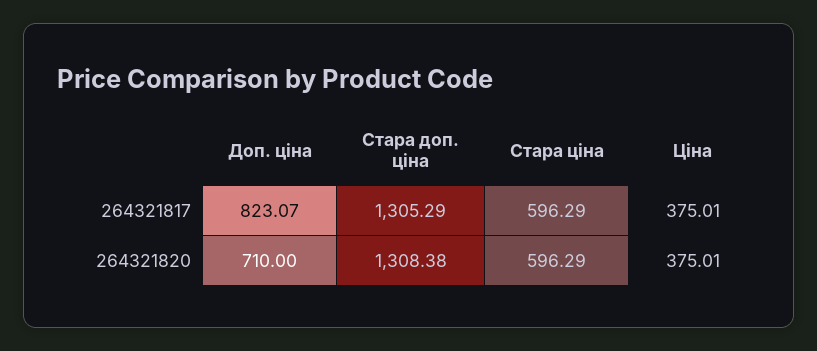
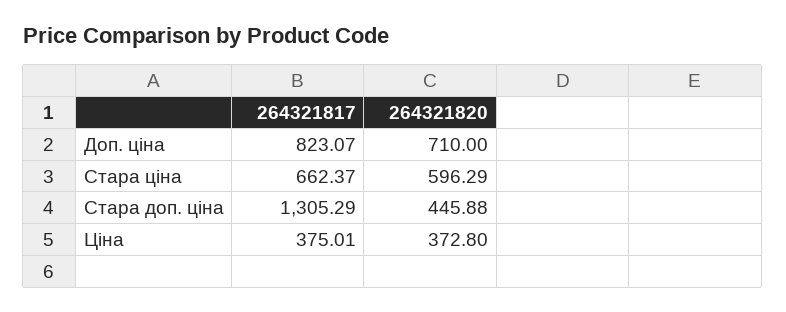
Стара ціна, 264321817: 596.29 -> 662.37
Стара доп. ціна, 264321820: 1308.38 -> 445.88
Ціна, 264321820: 375.01 -> 372.8

